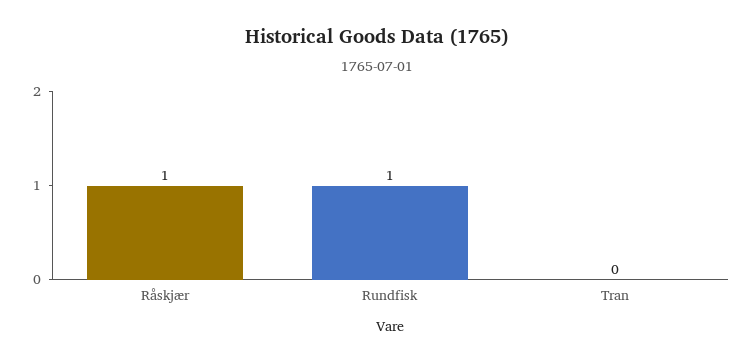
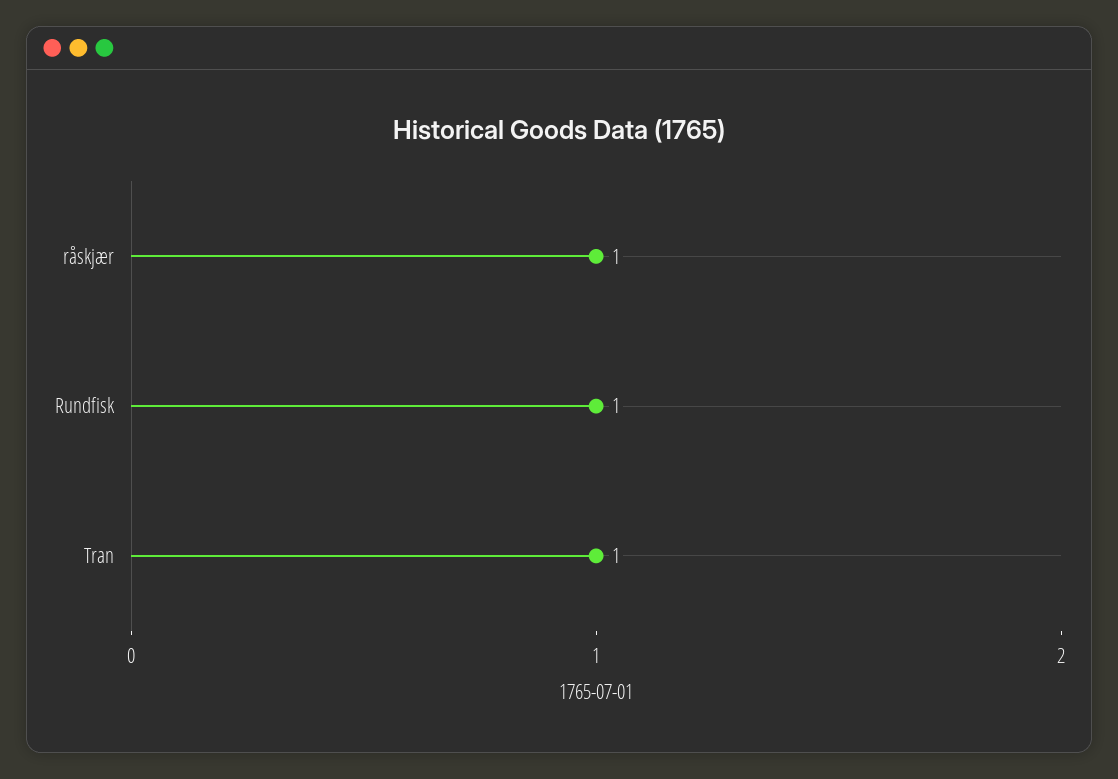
Tran: 0 -> 1

